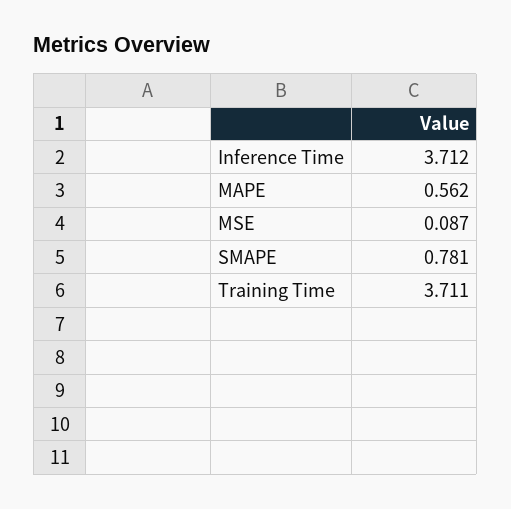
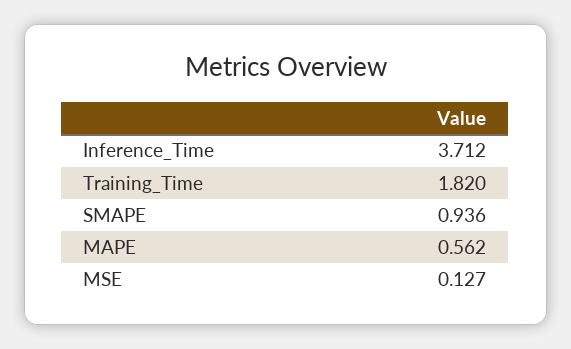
MSE: 0.087 -> 0.127
SMAPE: 0.781 -> 0.936
Training Time: 3.711 -> 1.82

